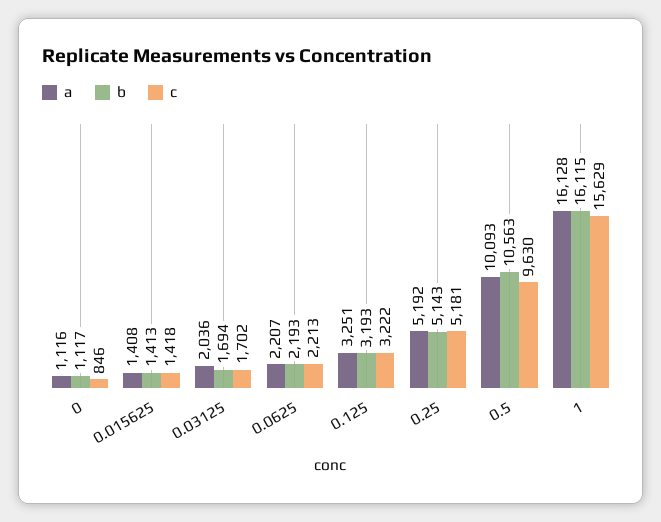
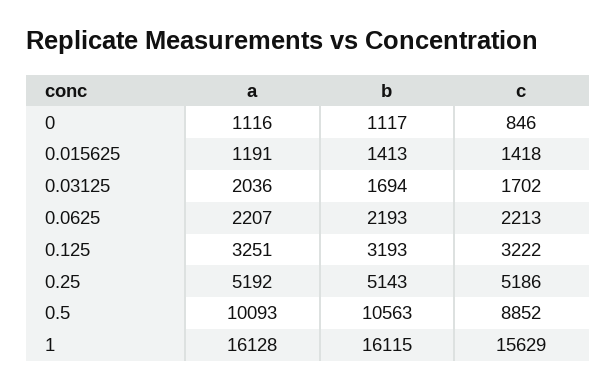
a, 0.015625: 1408 -> 1191
c, 0.25: 5181 -> 5186
c, 0.5: 9630 -> 8852

